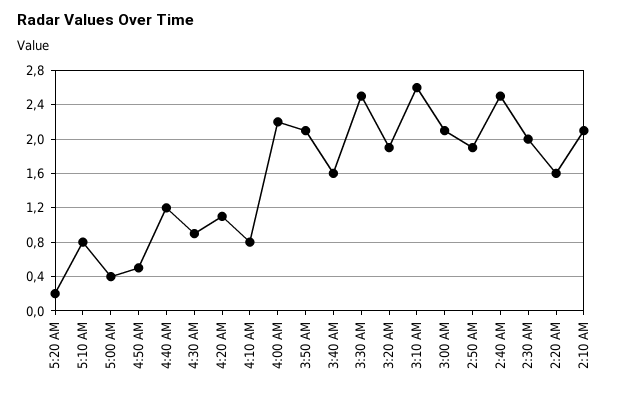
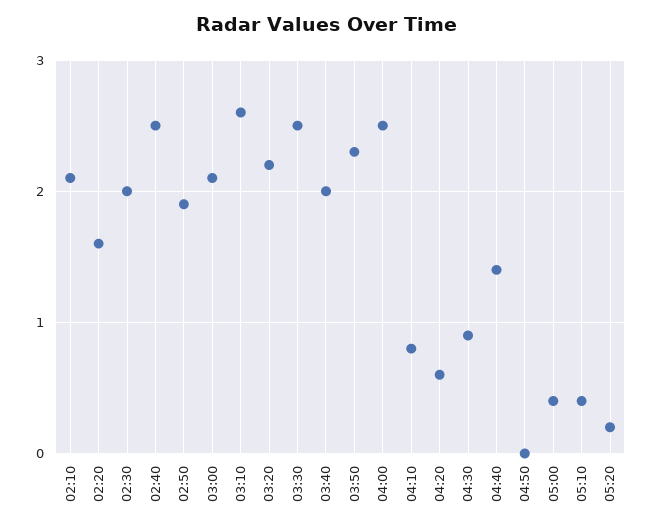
5:10 AM: 0.8 -> 0.4
4:50 AM: 0.5 -> 0
4:40 AM: 1.2 -> 1.4
4:20 AM: 1.1 -> 0.6
4:00 AM: 2.2 -> 2.5
3:50 AM: 2.1 -> 2.3
3:40 AM: 1.6 -> 2
3:20 AM: 1.9 -> 2.2

